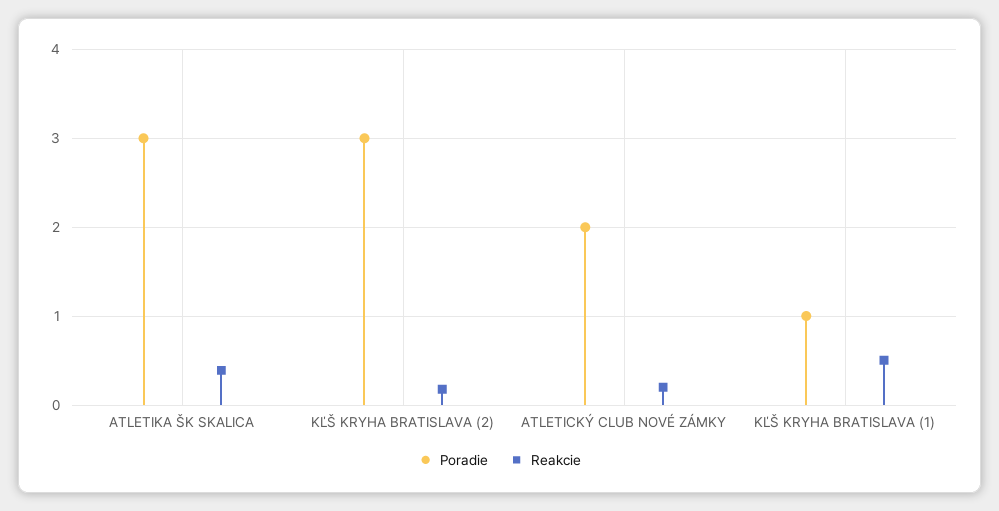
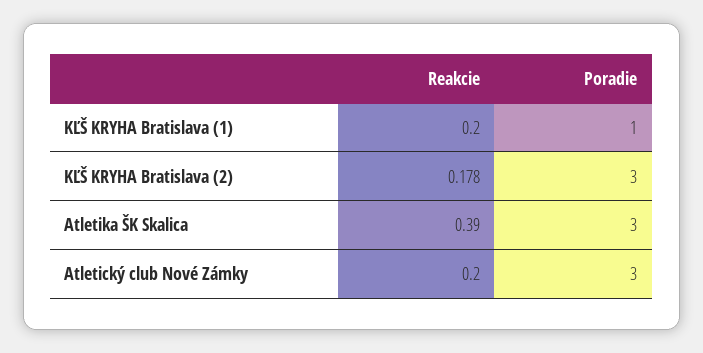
Poradie, ATLETICKÝ CLUB NOVÉ ZÁMKY: 2 -> 3
Reakcie, KĽŠ KRYHA BRATISLAVA (1): 0.5 -> 0.2

